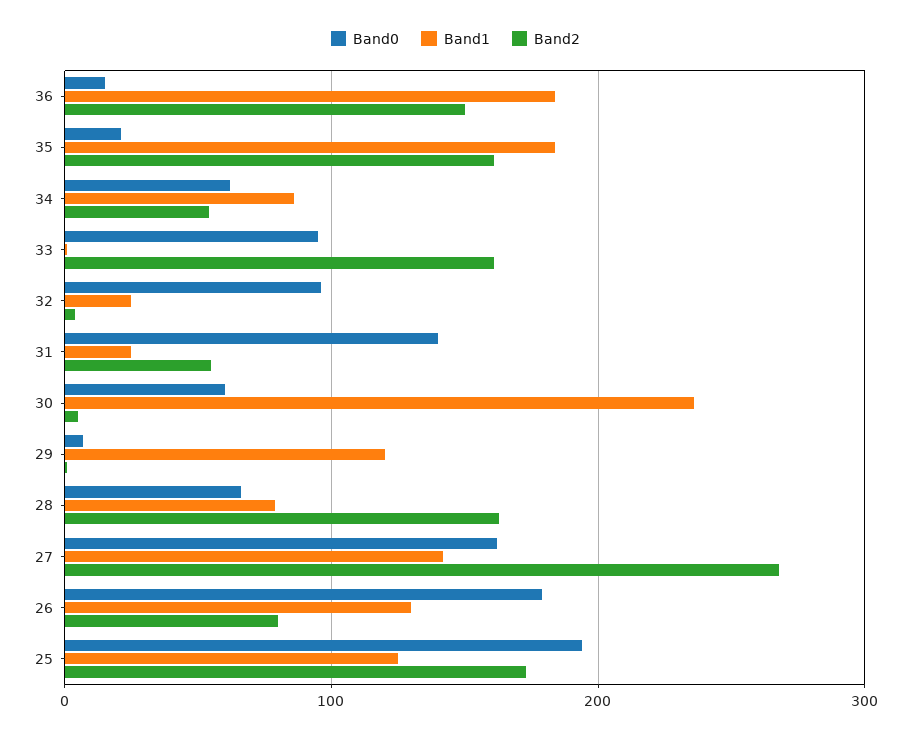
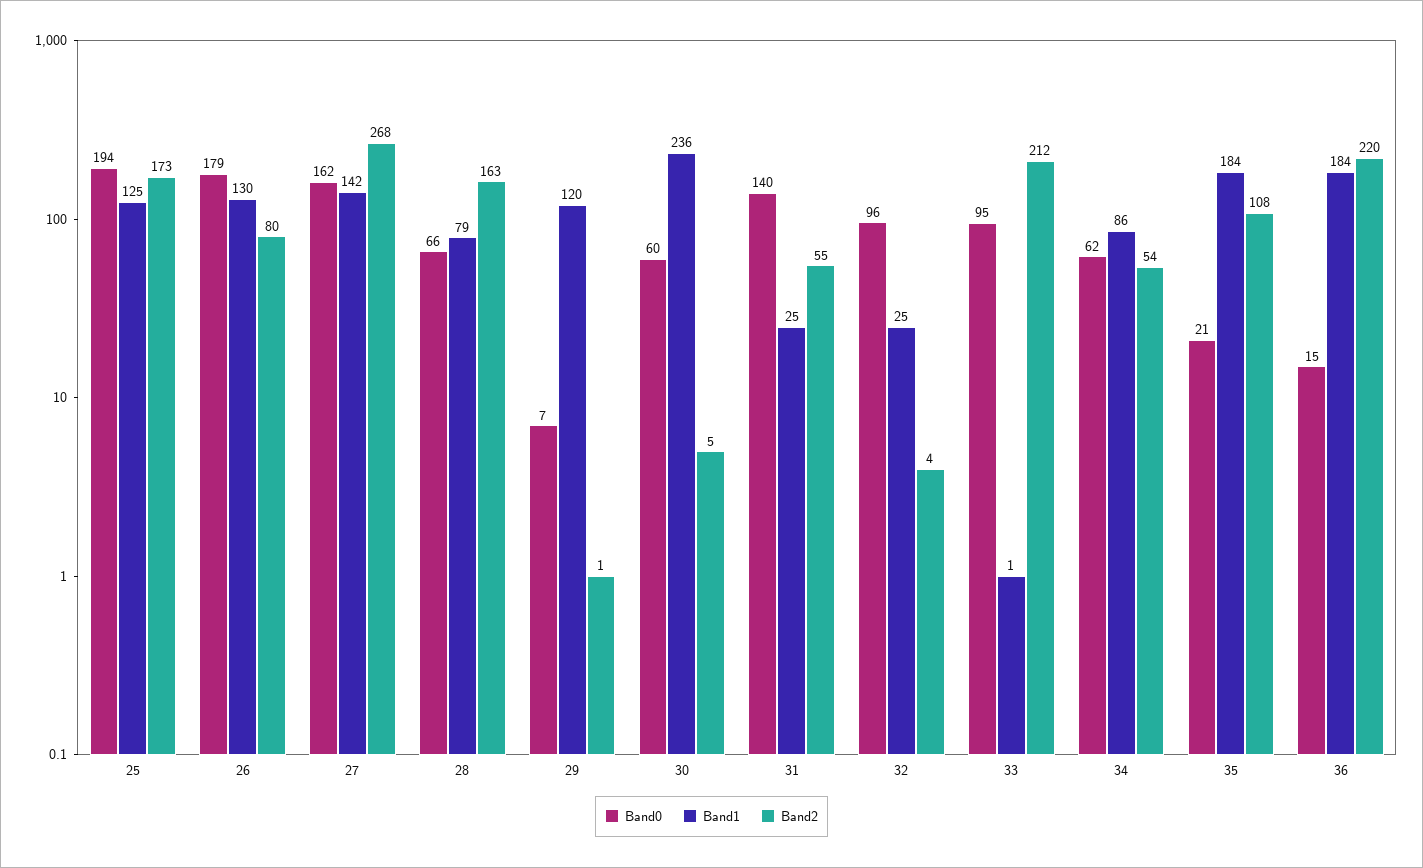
Band2, 36: 150 -> 220
Band2, 35: 160 -> 108
Band2, 33: 160 -> 212

